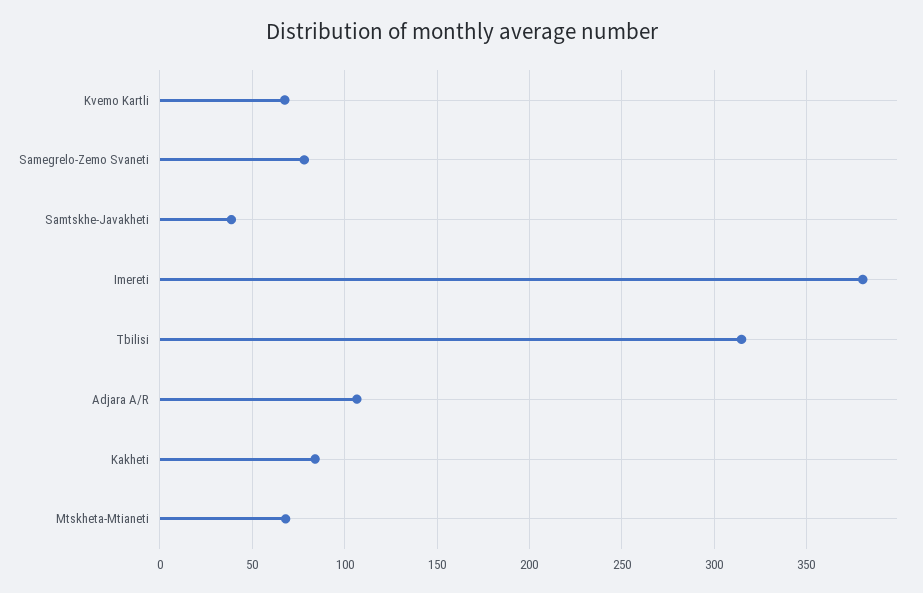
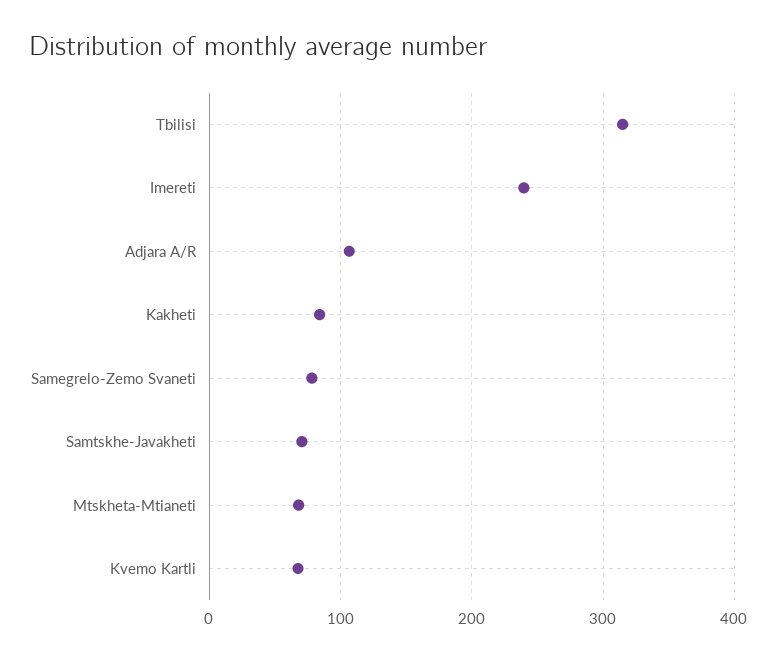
Samtskhe-Javakheti: 40 -> 70
Imereti: 380 -> 240

